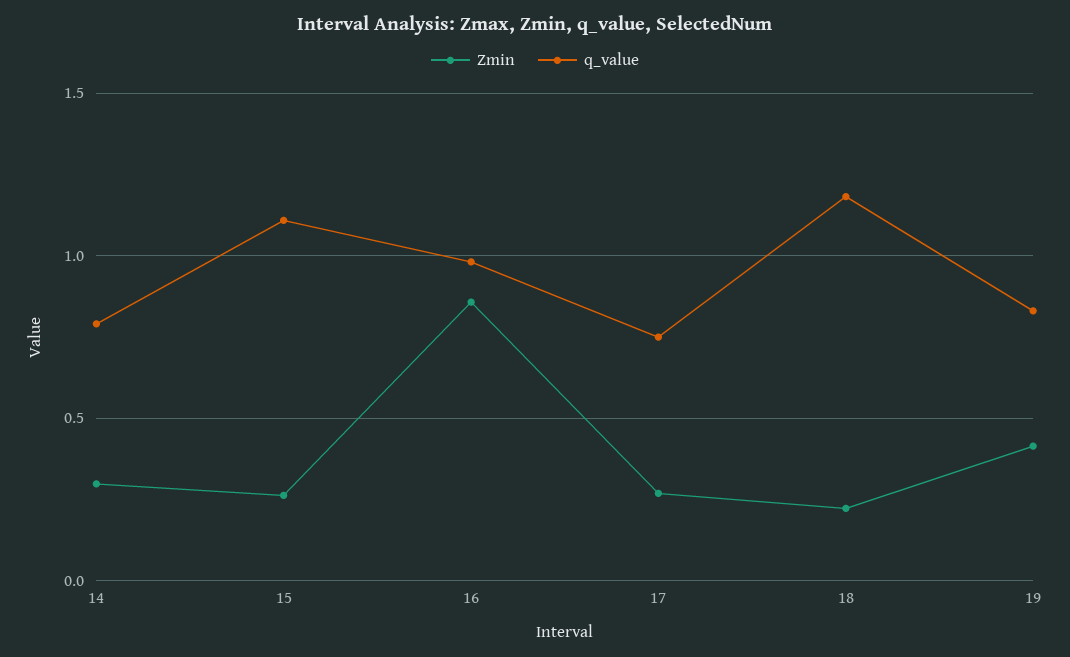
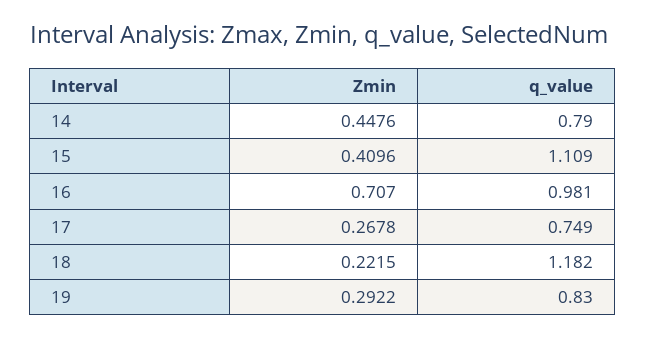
Zmin, 14: 0.3 -> 0.4476
Zmin, 15: 0.25 -> 0.4096
Zmin, 16: 0.85 -> 0.707
Zmin, 19: 0.4 -> 0.2922

